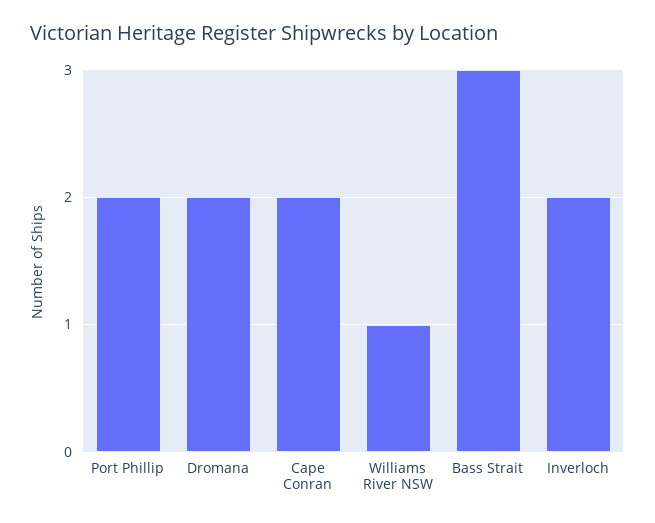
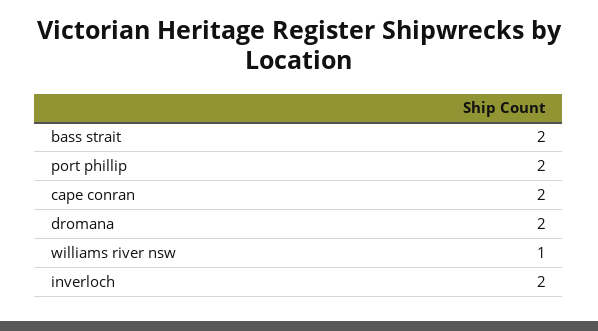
Bass Strait: 3 -> 2

